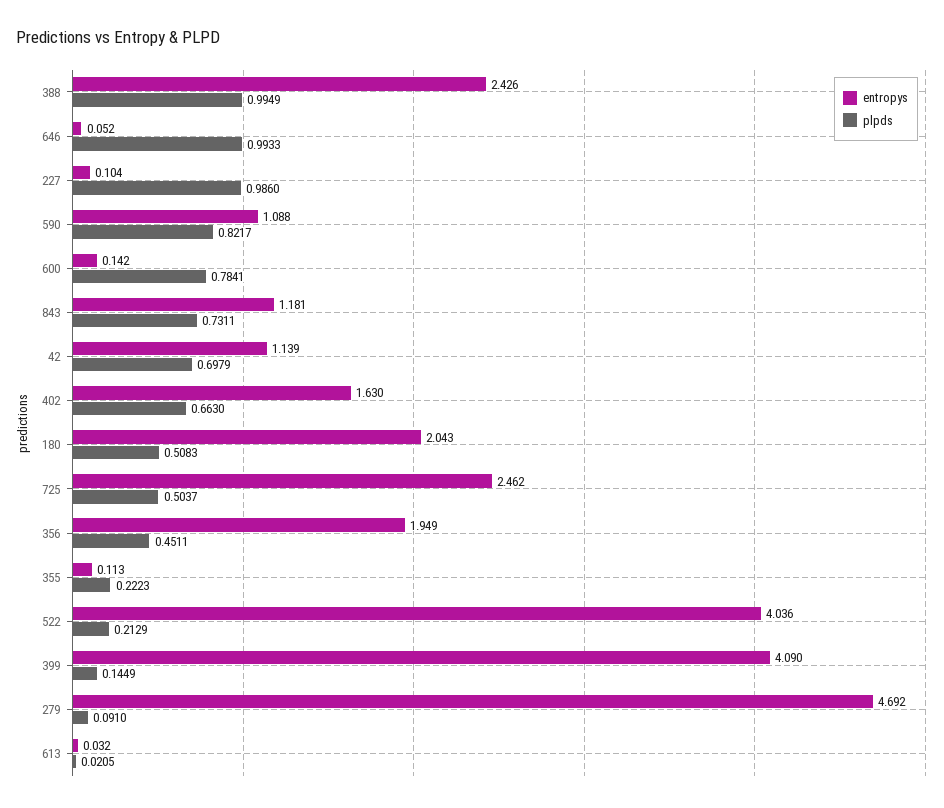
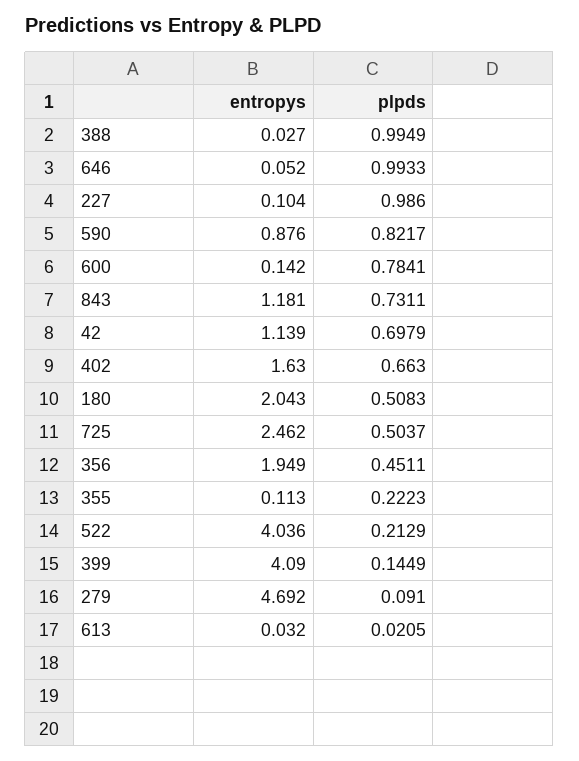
entropys, 388: 2.426 -> 0.027
entropys, 590: 1.088 -> 0.876

